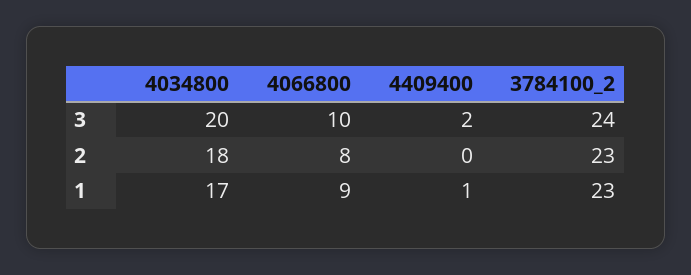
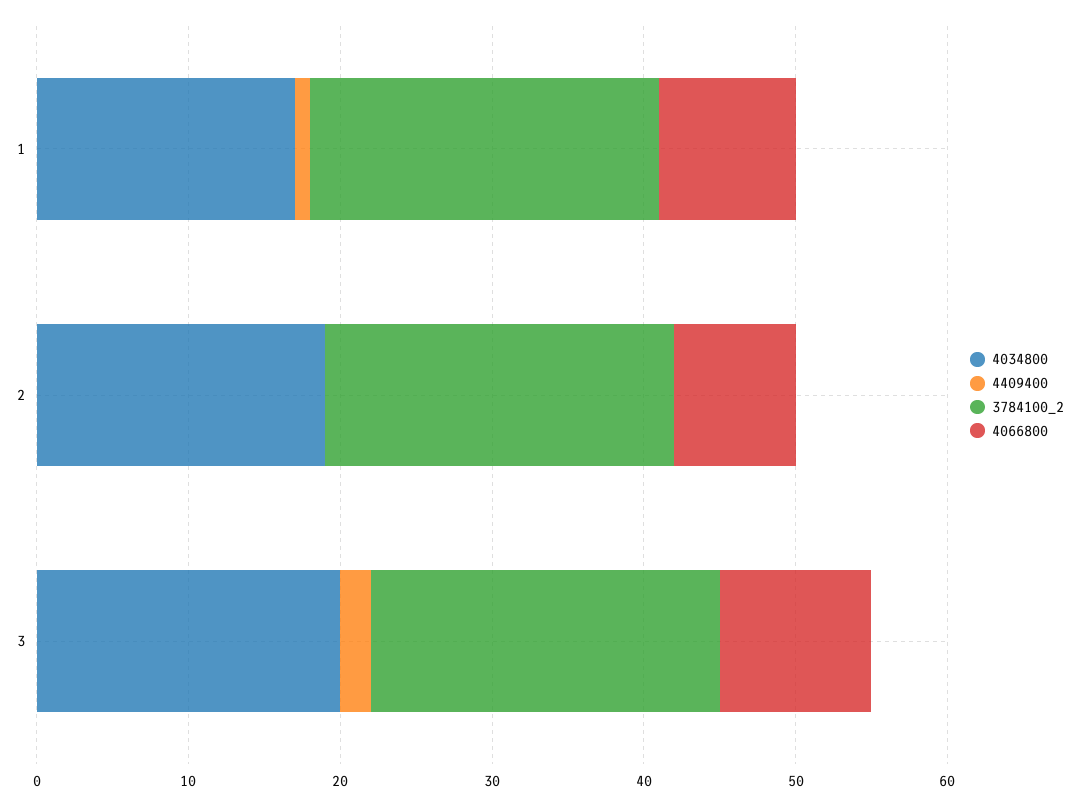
3784100_2, 3: 24 -> 23
4034800, 2: 18 -> 19

